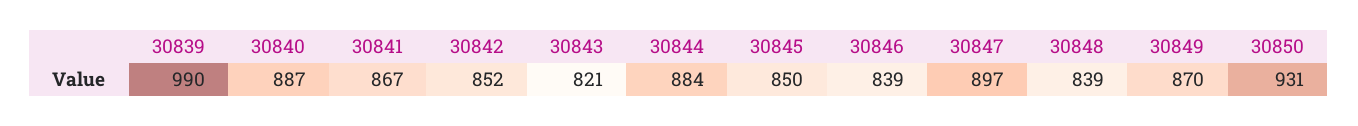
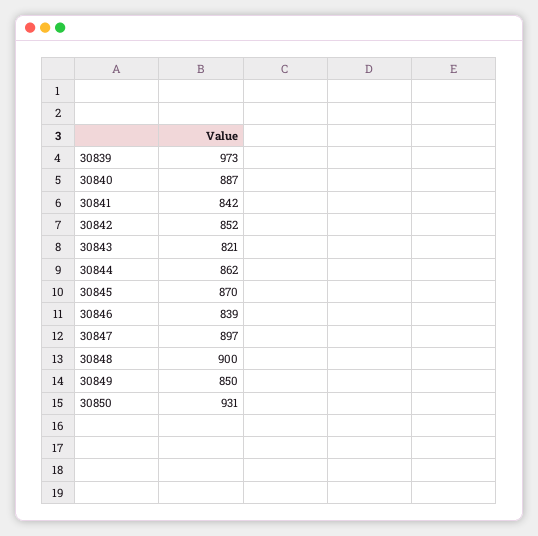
30839: 990 -> 973
30841: 867 -> 842
30844: 884 -> 862
30845: 850 -> 870
30848: 839 -> 900
30849: 870 -> 850

